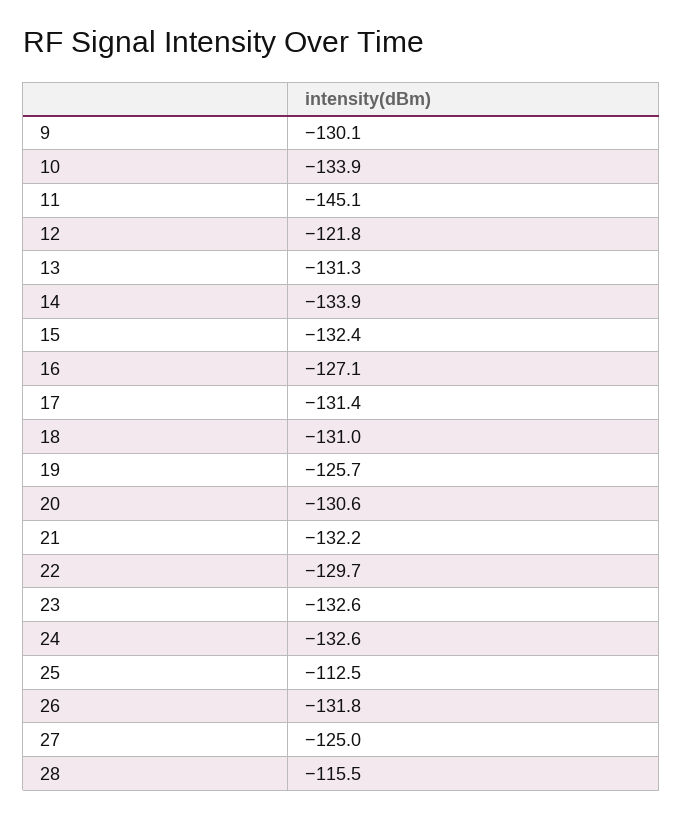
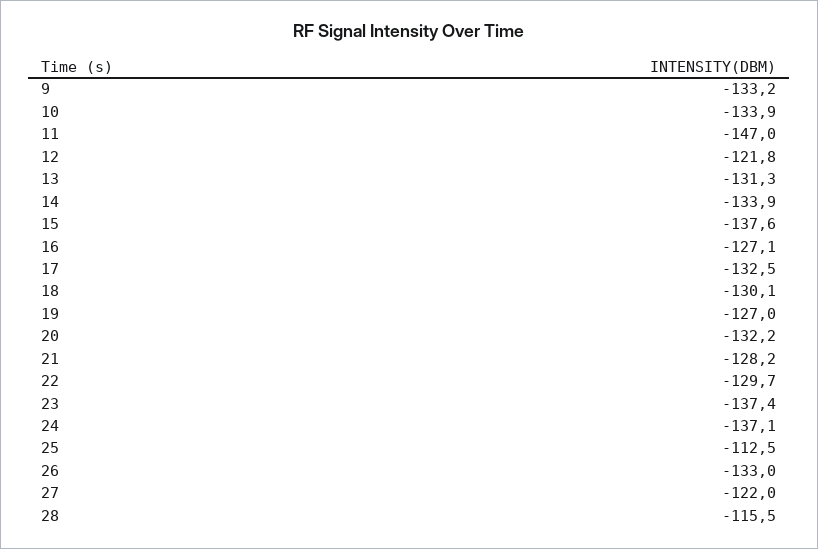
9: -130.1 -> -133.2
11: -145.1 -> -147
15: -132.4 -> -137.6
17: -131.4 -> -132.5
18: -131 -> -130.1
19: -125.7 -> -127
20: -130.6 -> -132.2
21: -132.2 -> -128.2
23: -132.6 -> -137.4
24: -132.6 -> -137.1
26: -131.8 -> -133
27: -125 -> -122

